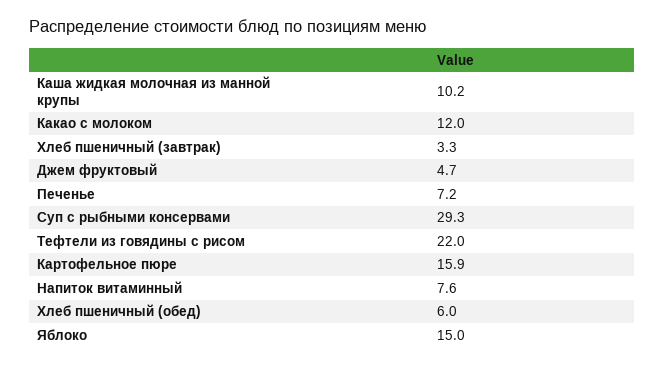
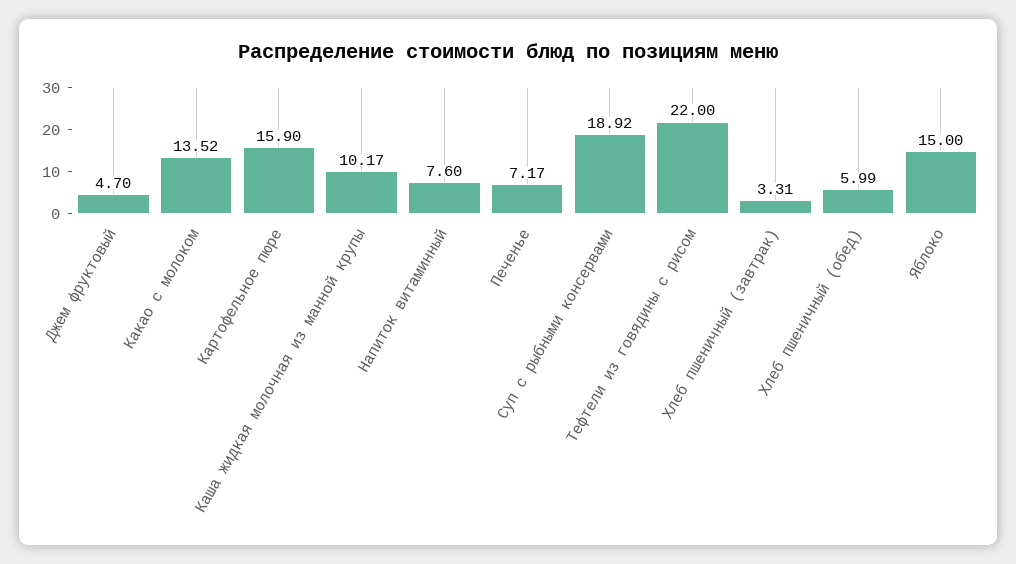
Какао с молоком: 12 -> 13.52
Суп с рыбными консервами: 29.3 -> 18.92

